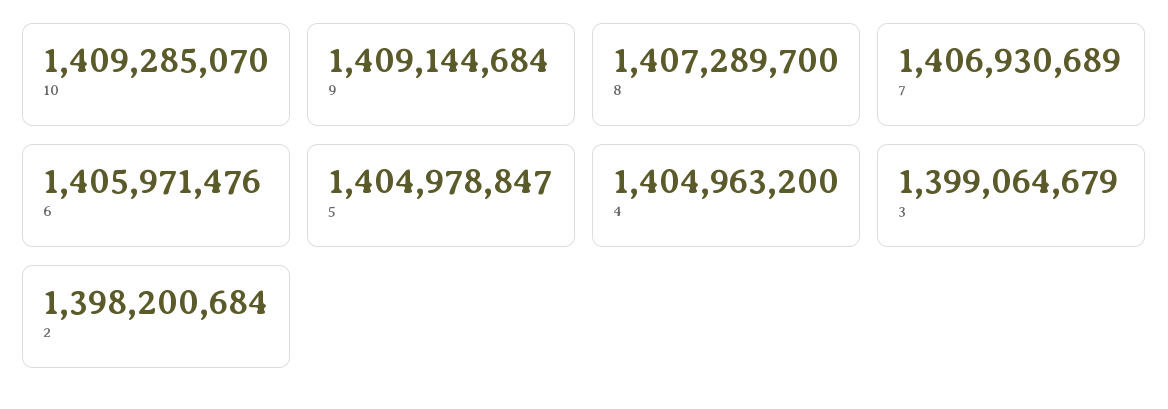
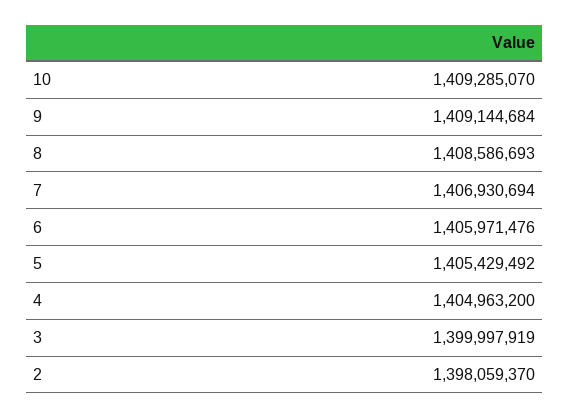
8: 1407289700 -> 1408586693
7: 1406930689 -> 1406930694
5: 1404978847 -> 1405429492
3: 1399064679 -> 1399997919
2: 1398200684 -> 1398059370

